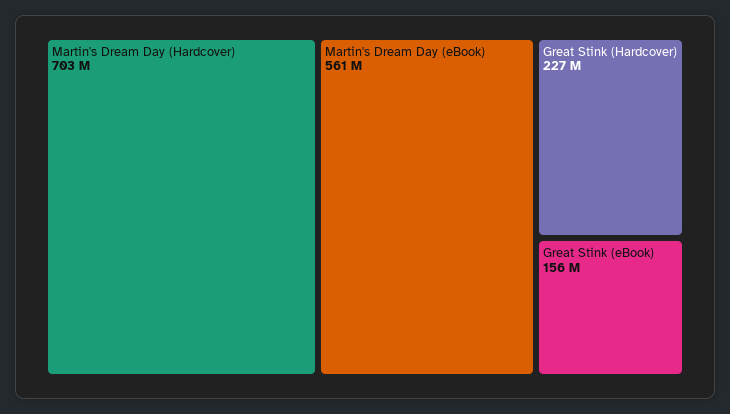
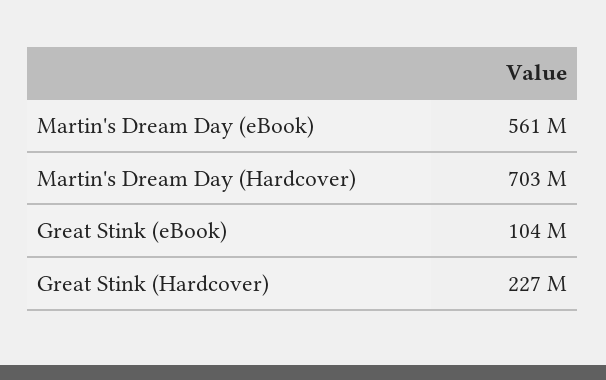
Great Stink (eBook): 156000000 -> 104000000

